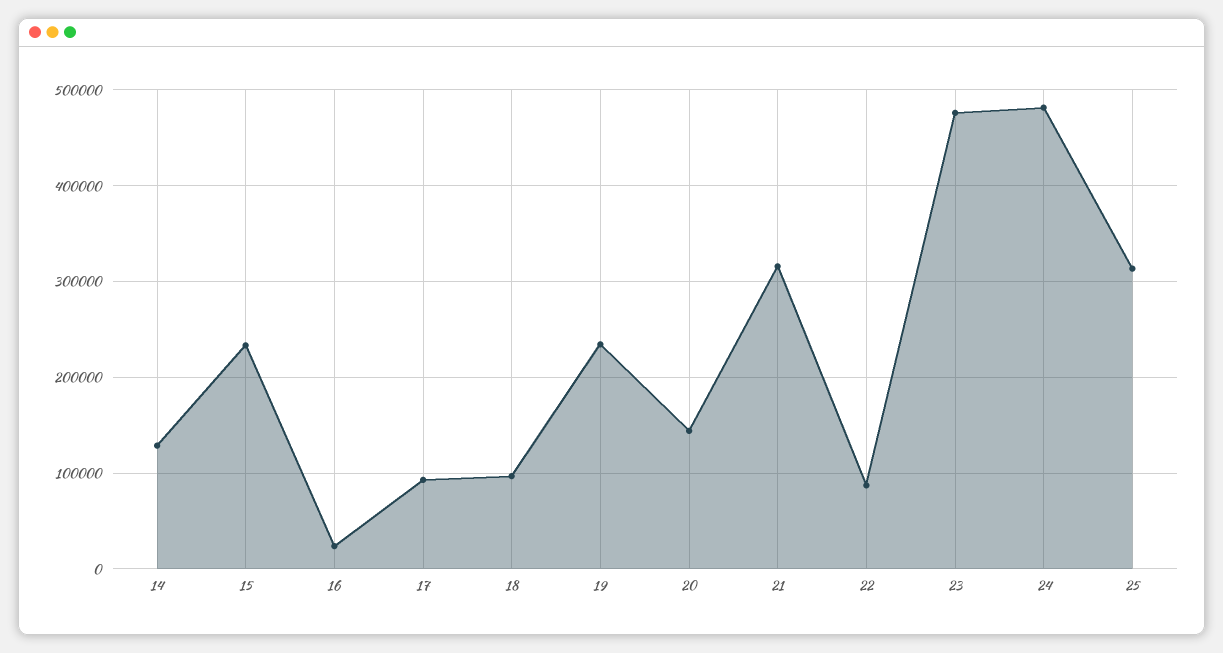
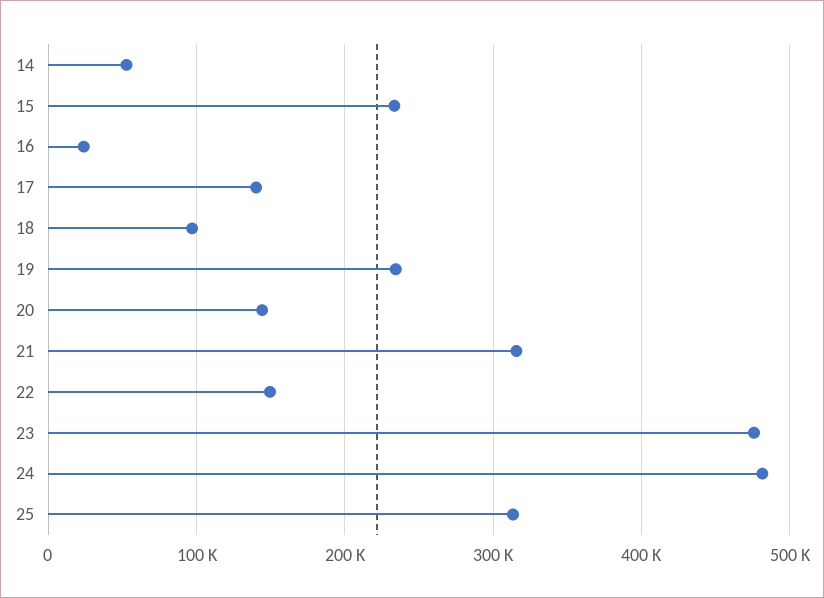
14: 130000 -> 50000
17: 90000 -> 140000
22: 90000 -> 150000

